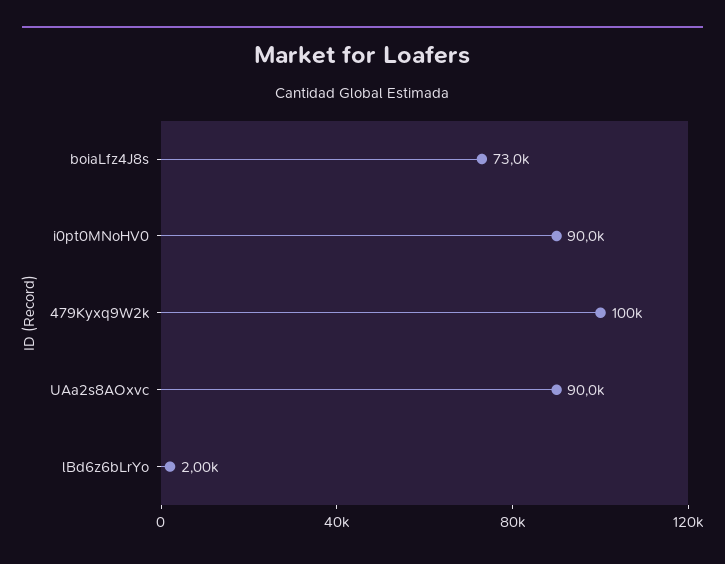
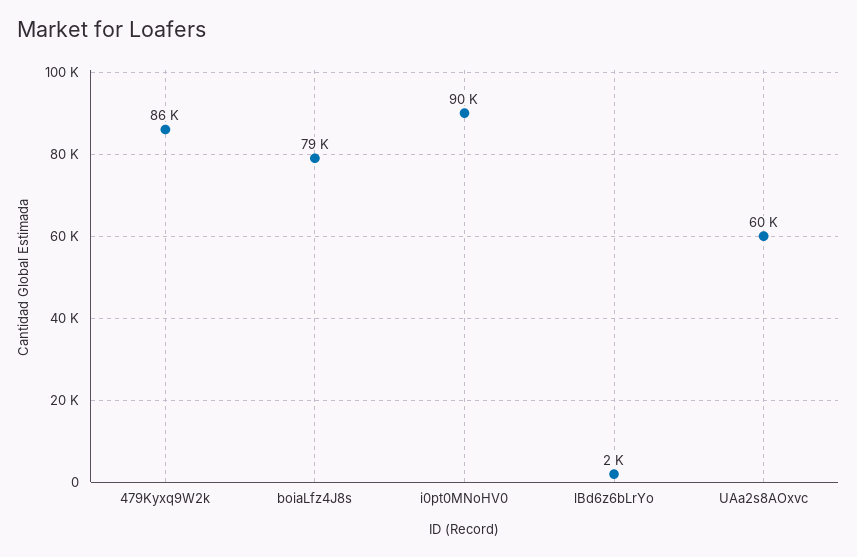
boiaLfz4J8s: 73000 -> 79000
479Kyxq9W2k: 100000 -> 86000
UAa2s8AOxvc: 90000 -> 60000

